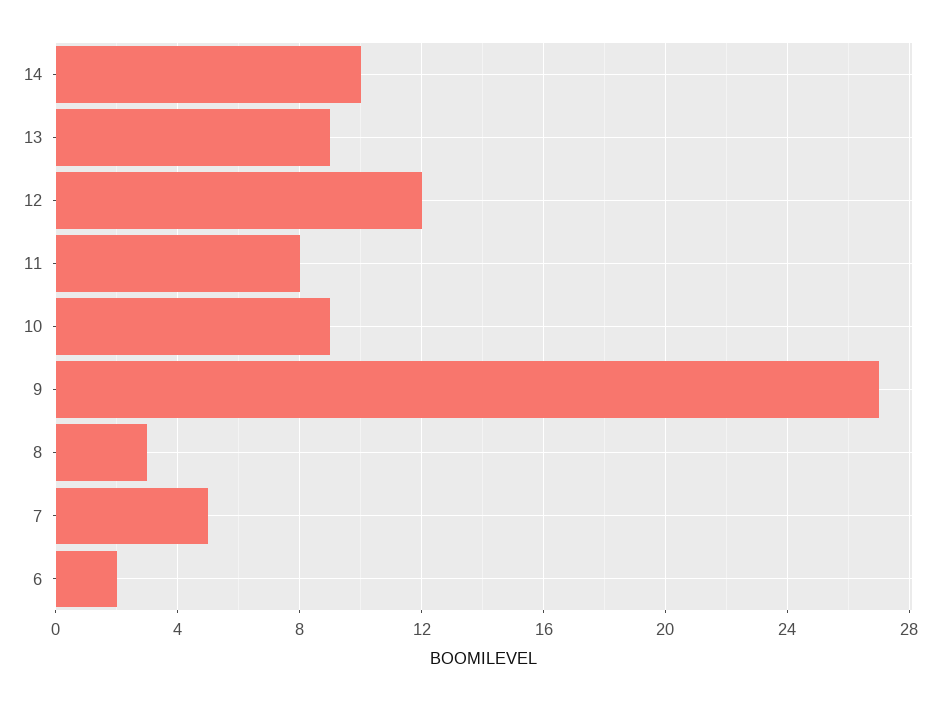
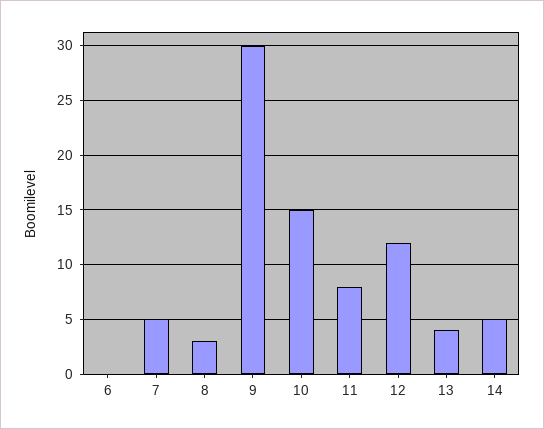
14: 10 -> 5
13: 9 -> 4
10: 9 -> 15
9: 27 -> 30
6: 2 -> 0

